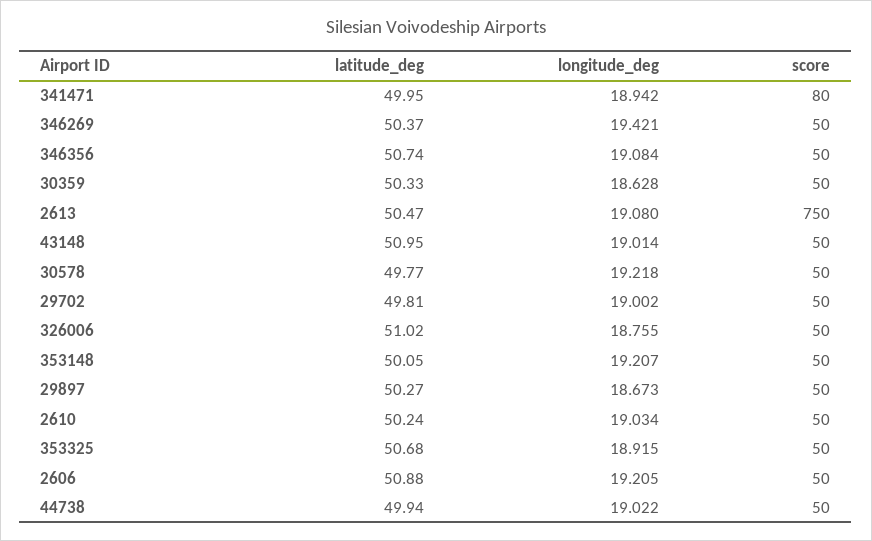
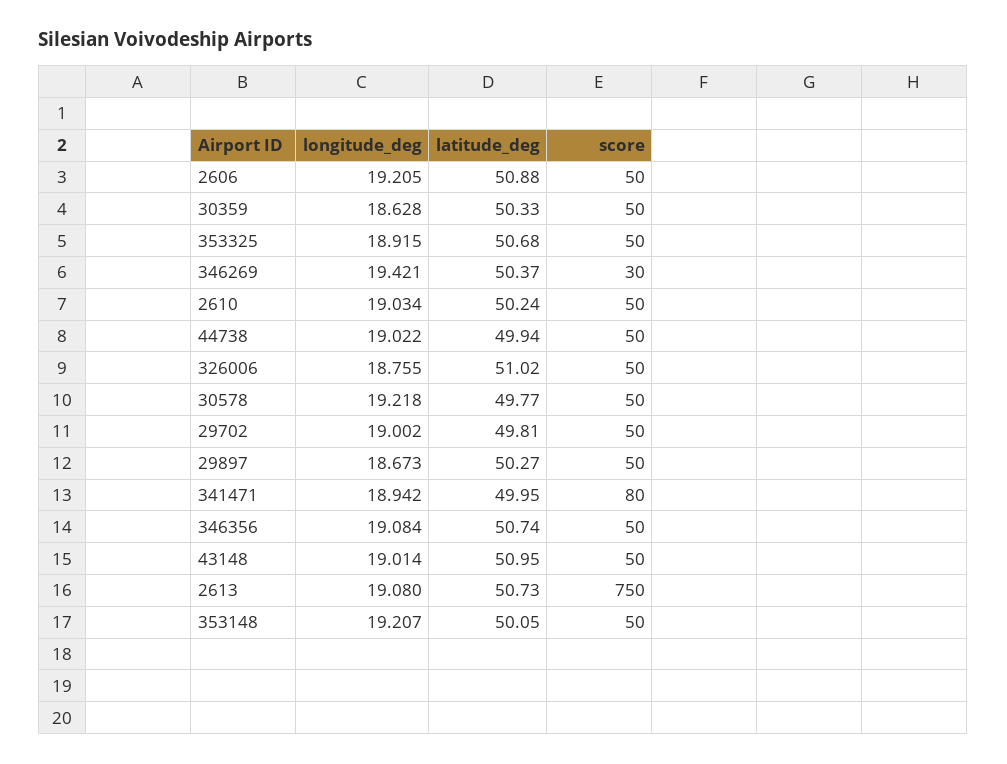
score, 346269: 50 -> 30
latitude_deg, 2613: 50.47 -> 50.73

